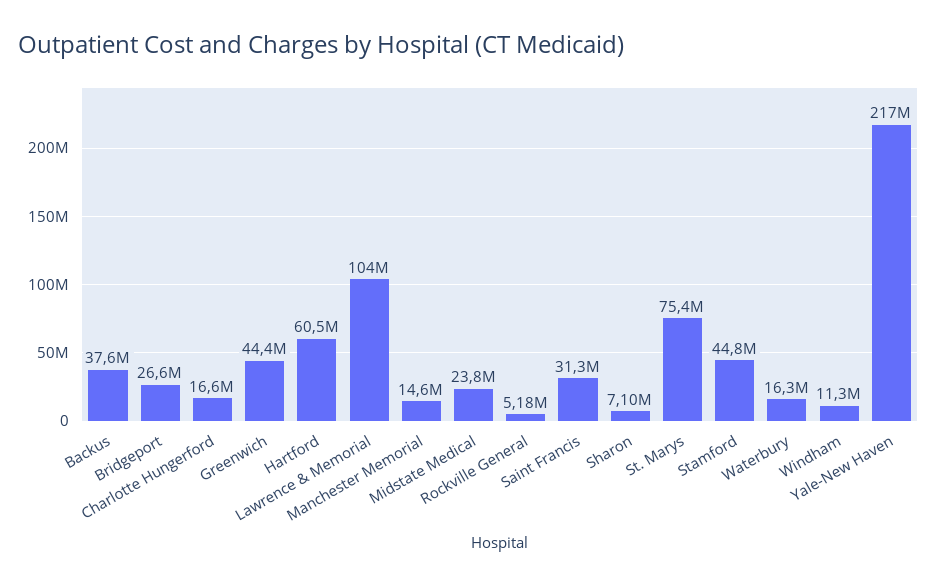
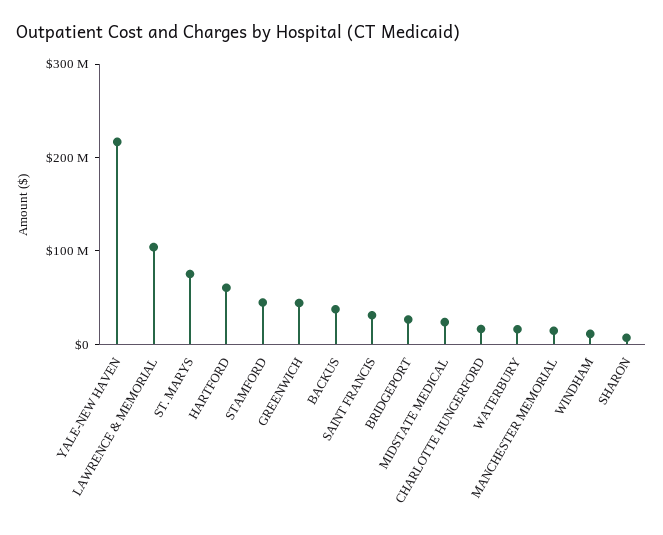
Rockville General: 5180000 -> none

